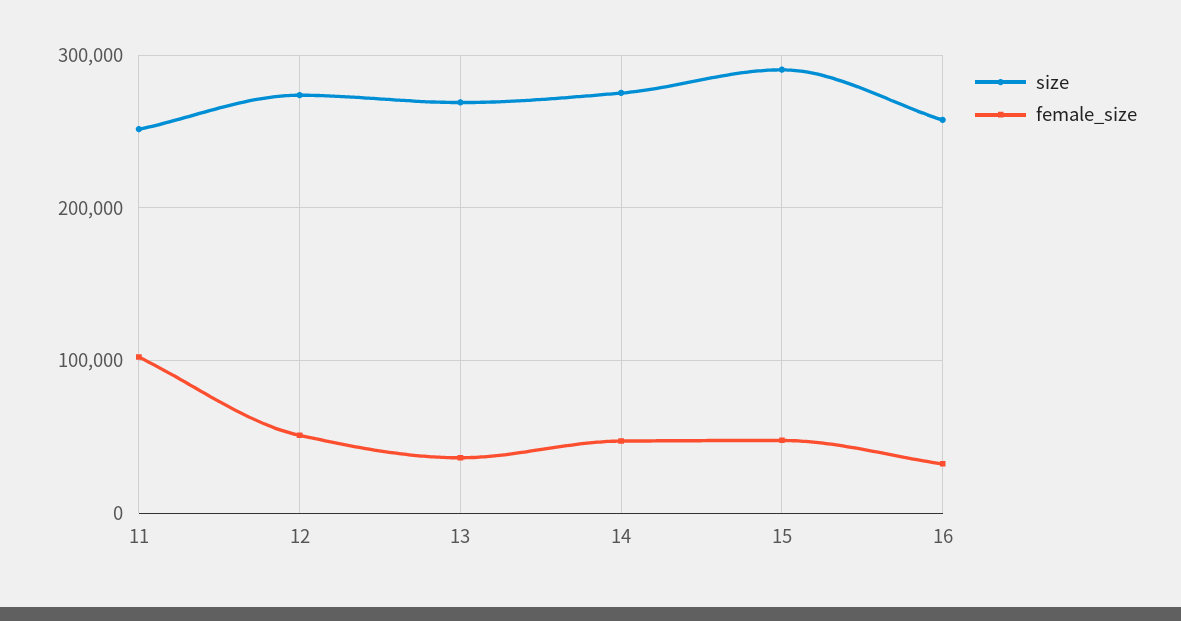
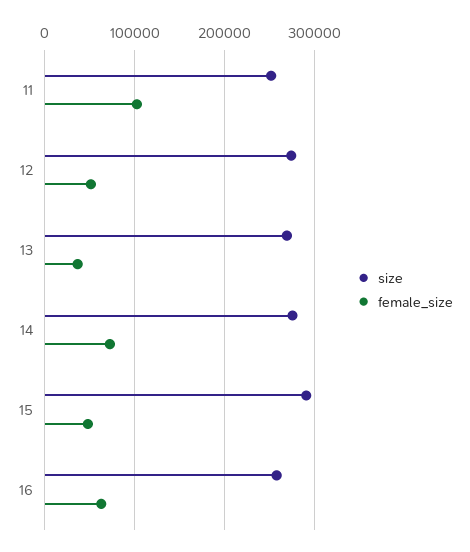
female_size, 14: 50000 -> 70000
female_size, 16: 30000 -> 60000

